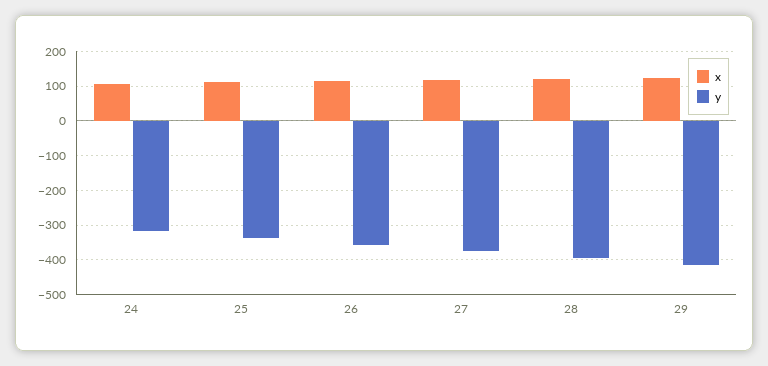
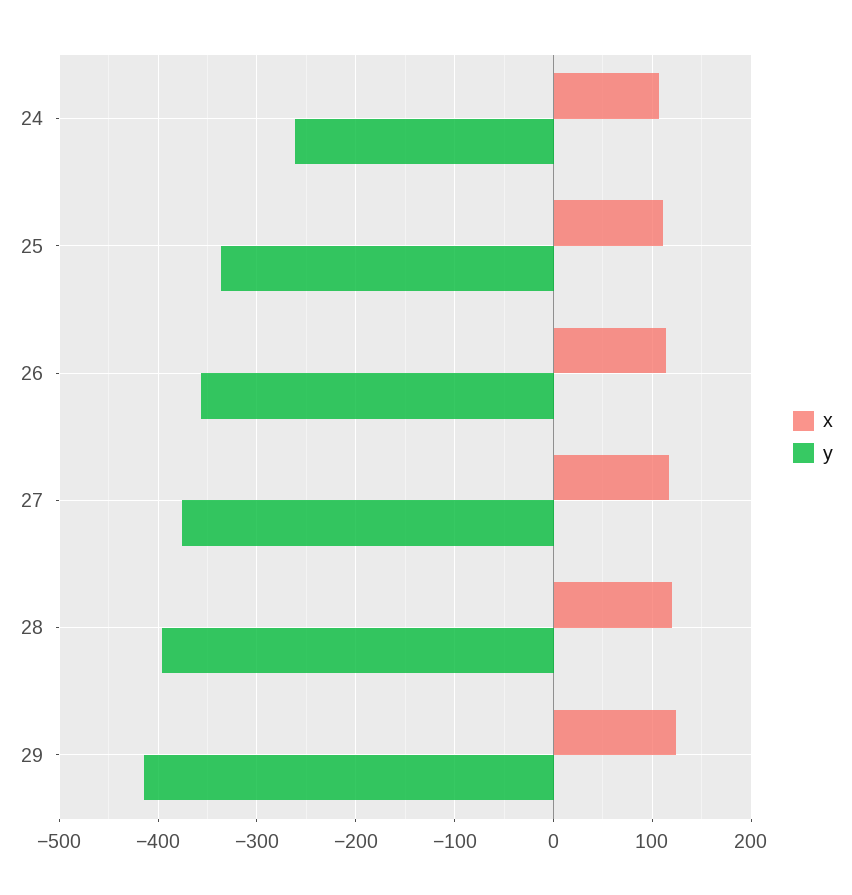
y, 24: -320 -> -260

